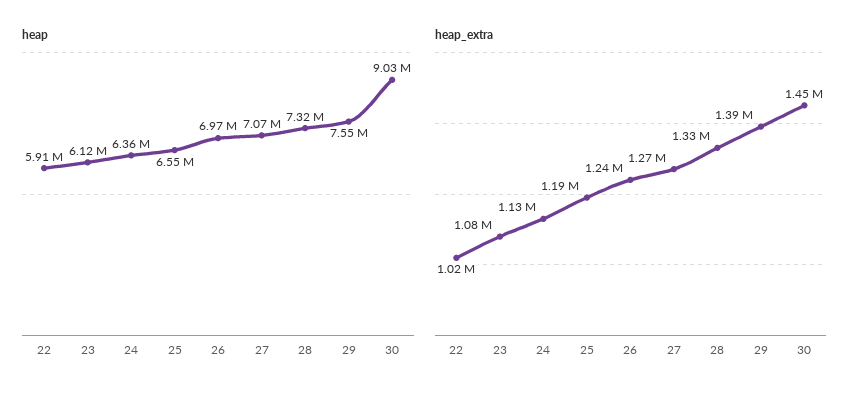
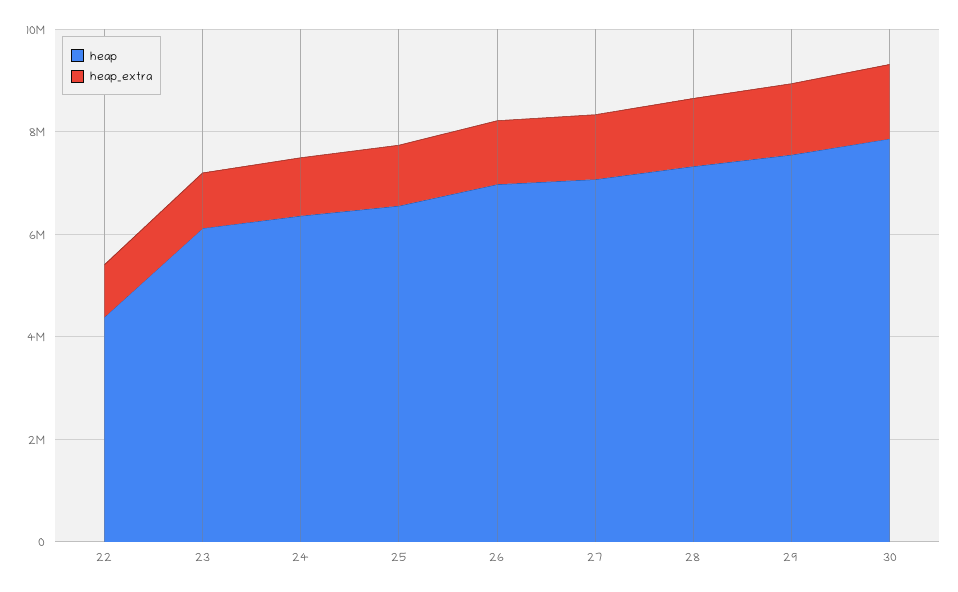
heap, 22: 5910000 -> 4500000
heap, 30: 9030000 -> 8000000

